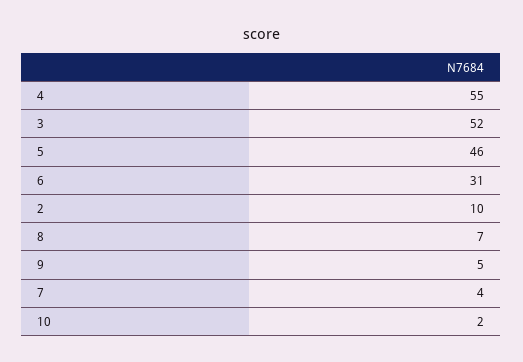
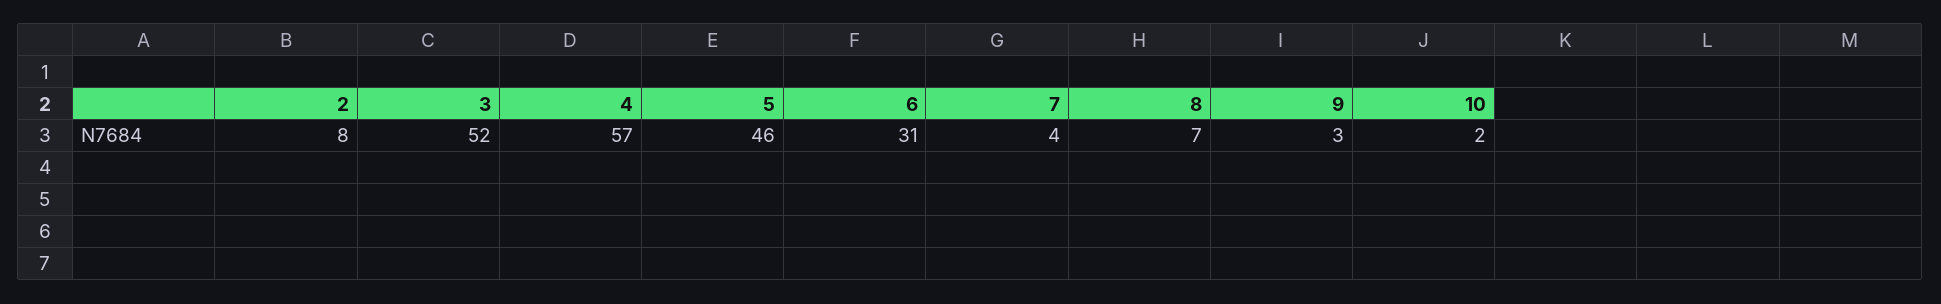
4: 55 -> 57
2: 10 -> 8
9: 5 -> 3

